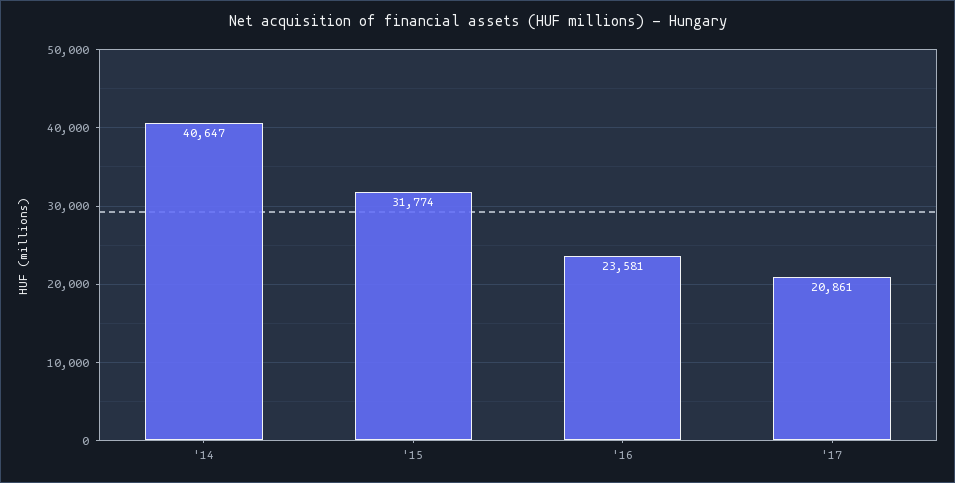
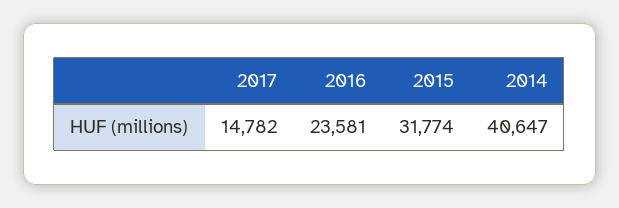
'17: 20861 -> 14782

